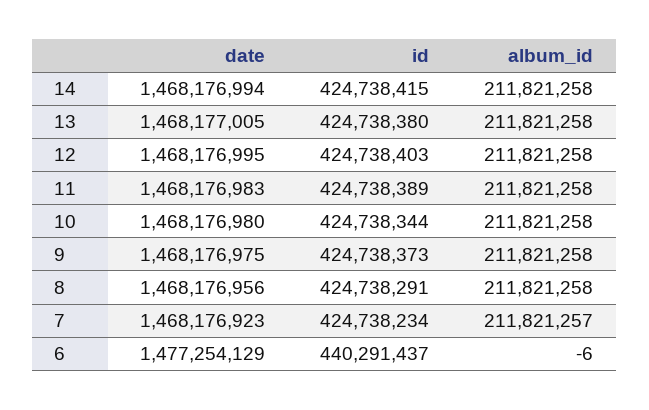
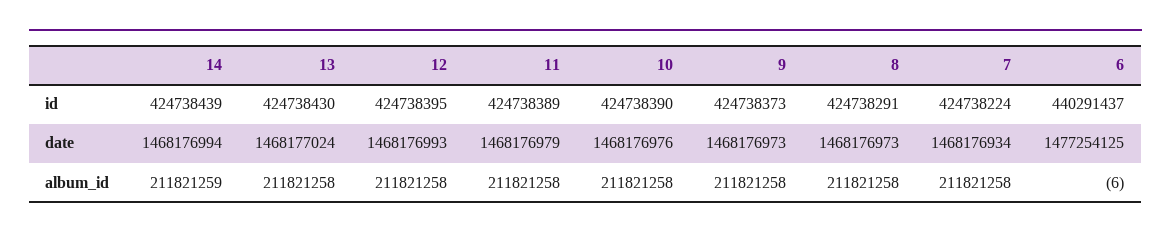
id, 14: 424738415 -> 424738439
album_id, 14: 211821258 -> 211821259
date, 13: 1468177005 -> 1468177024
id, 13: 424738380 -> 424738430
date, 12: 1468176995 -> 1468176993
id, 12: 424738403 -> 424738395
date, 11: 1468176983 -> 1468176979
date, 10: 1468176980 -> 1468176976
id, 10: 424738344 -> 424738390
date, 9: 1468176975 -> 1468176973
date, 8: 1468176956 -> 1468176973
date, 7: 1468176923 -> 1468176934
id, 7: 424738234 -> 424738224
album_id, 7: 211821257 -> 211821258
date, 6: 1477254129 -> 1477254125

